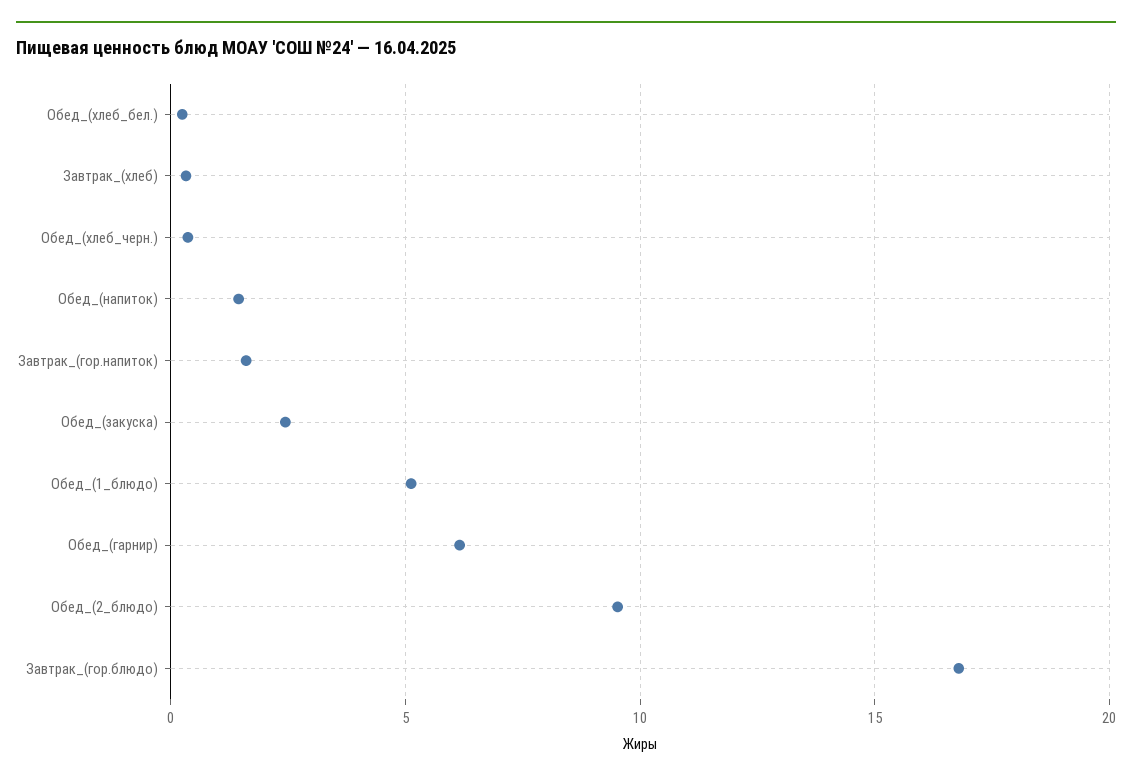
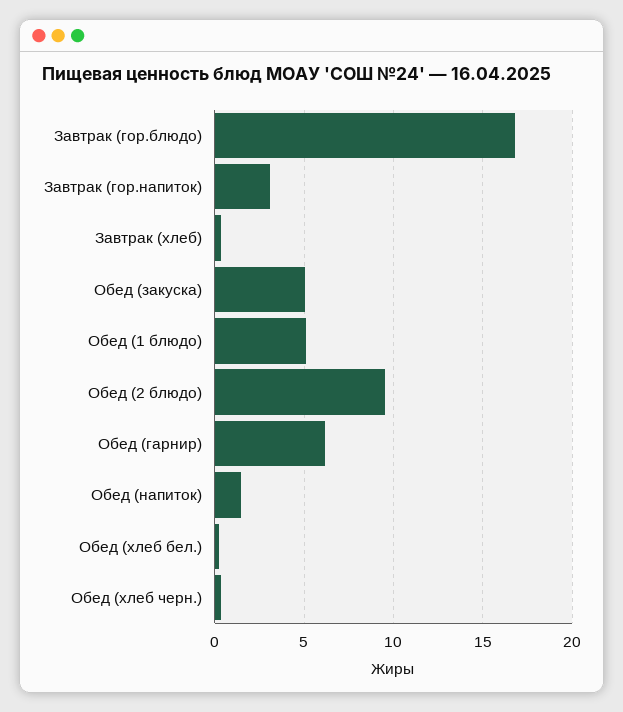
Завтрак_(гор.напиток): 1.5 -> 3
Обед_(закуска): 2.5 -> 5

